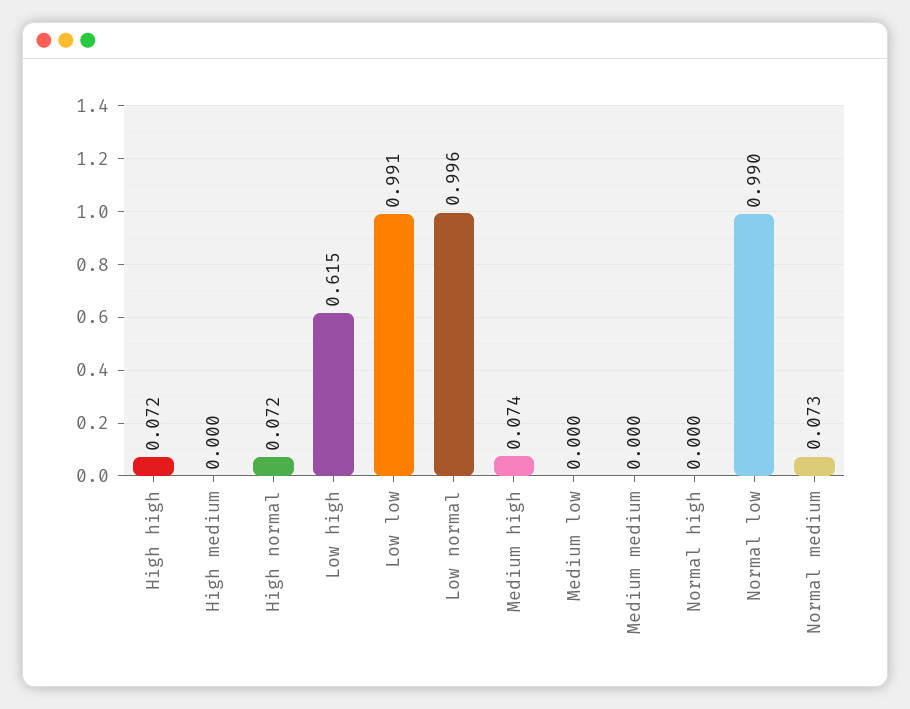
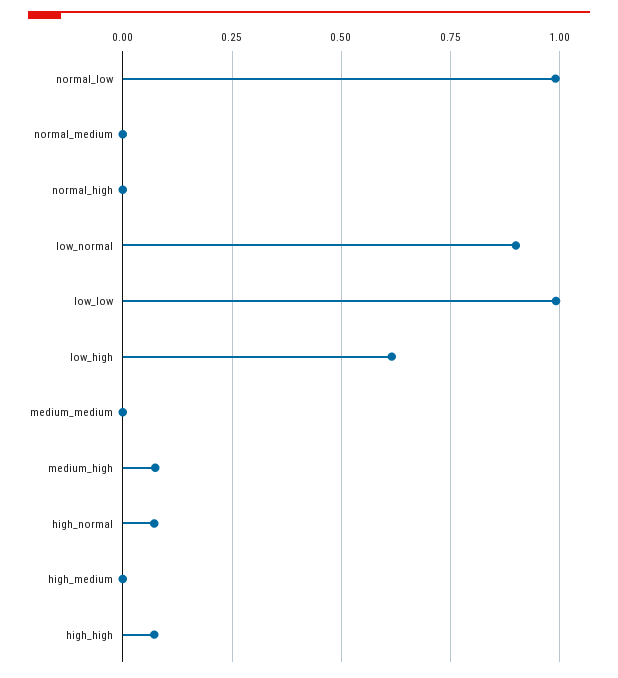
Low normal: 0.996 -> 0.9
Medium low: 0 -> none
Normal medium: 0.073 -> 0

